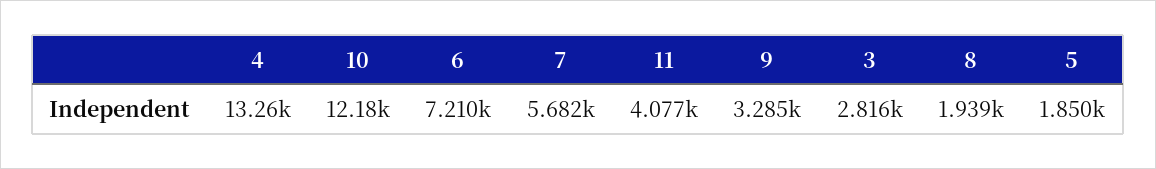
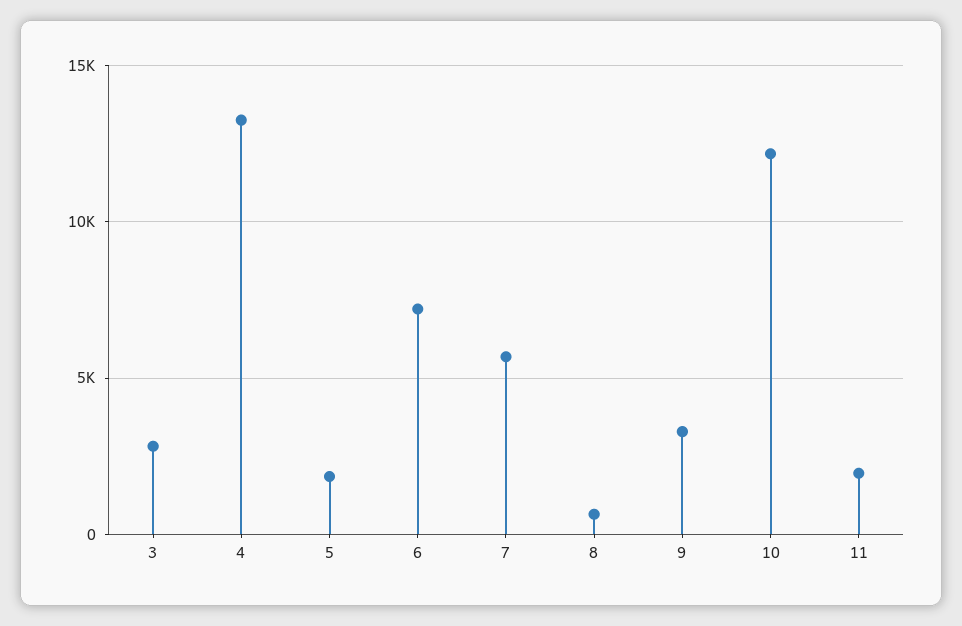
11: 4077 -> 2000
8: 1939 -> 500

